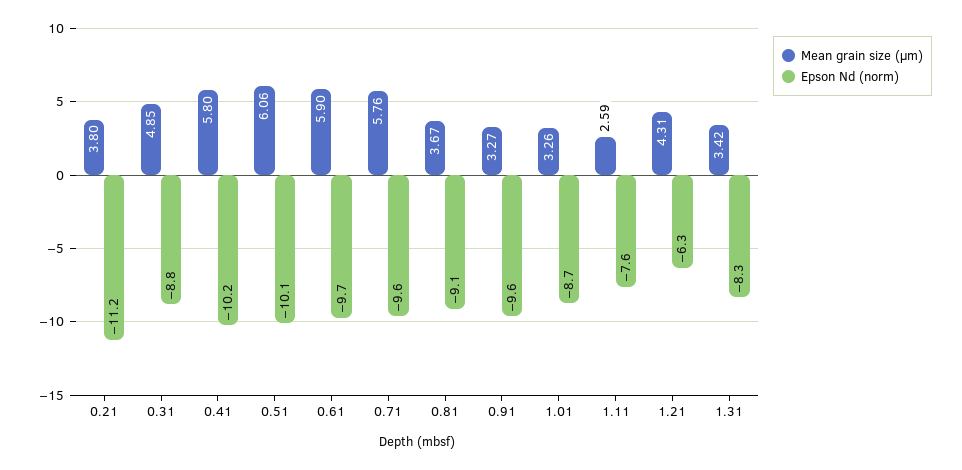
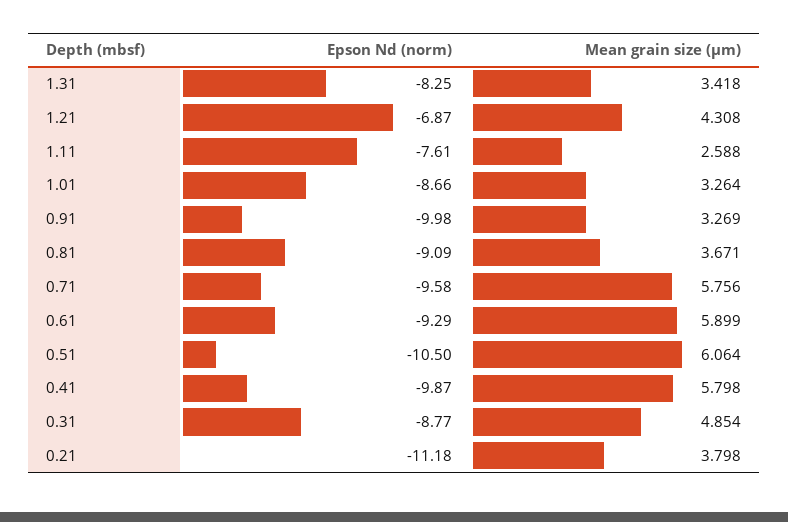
Epson Nd (norm), 0.41: -10.2 -> -9.87
Epson Nd (norm), 0.51: -10.1 -> -10.5
Epson Nd (norm), 0.61: -9.7 -> -9.29
Epson Nd (norm), 0.91: -9.6 -> -9.98
Epson Nd (norm), 1.21: -6.3 -> -6.87

